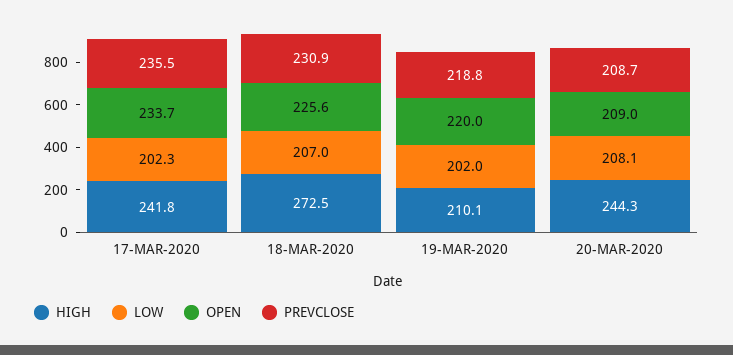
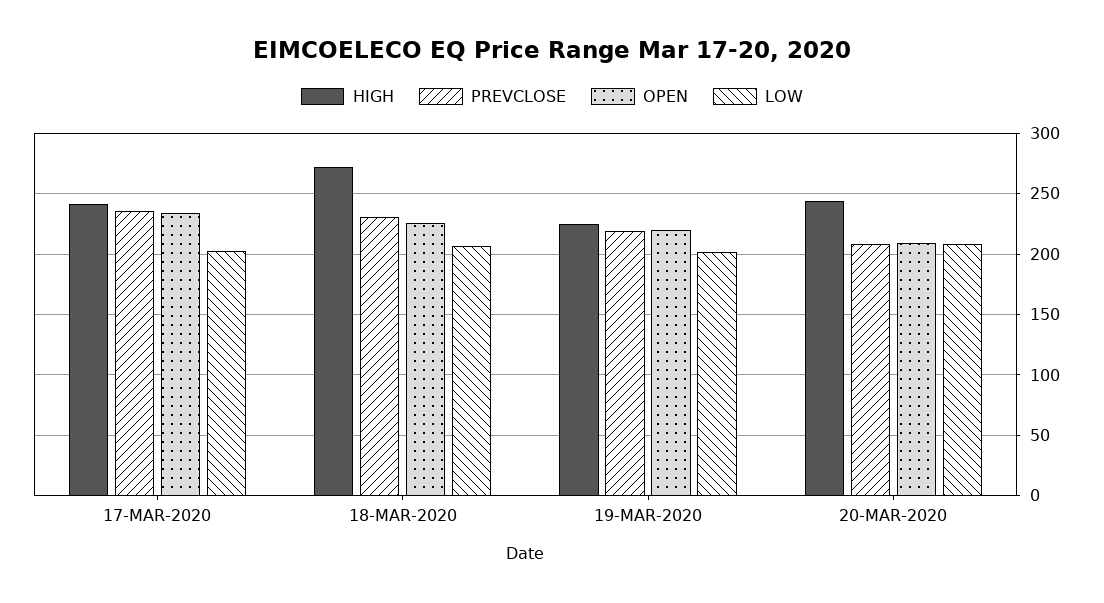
HIGH, 19-MAR-2020: 210.1 -> 225

